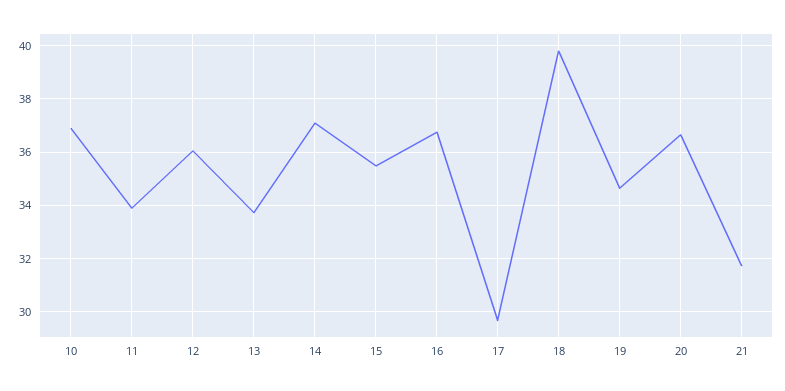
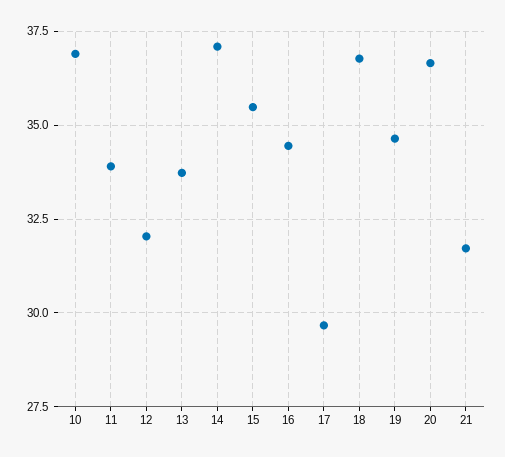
12: 36 -> 32
16: 36.75 -> 34.5
18: 39.75 -> 36.75

